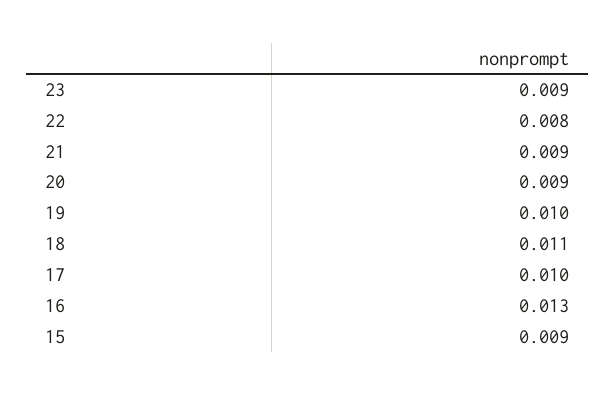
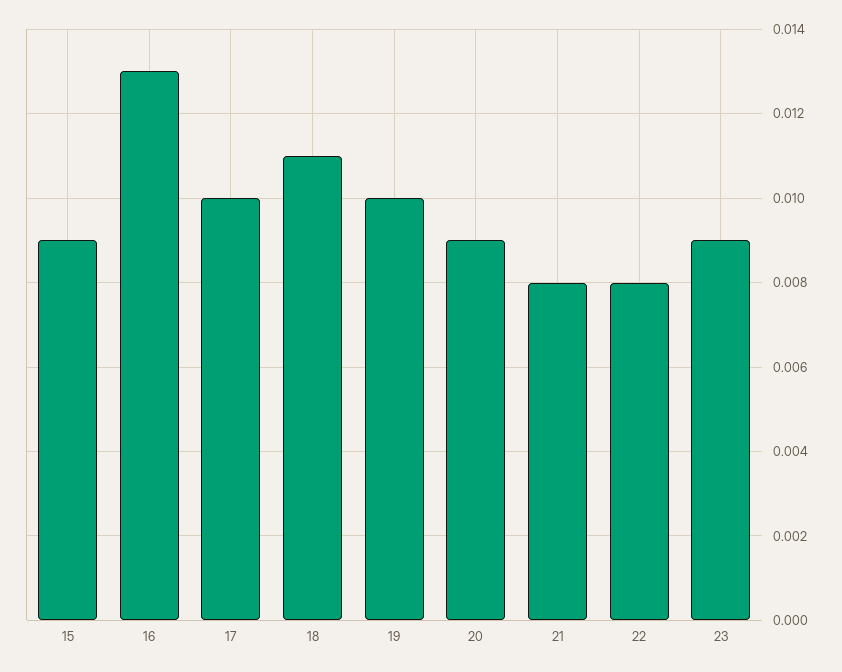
21: 0.009 -> 0.008

